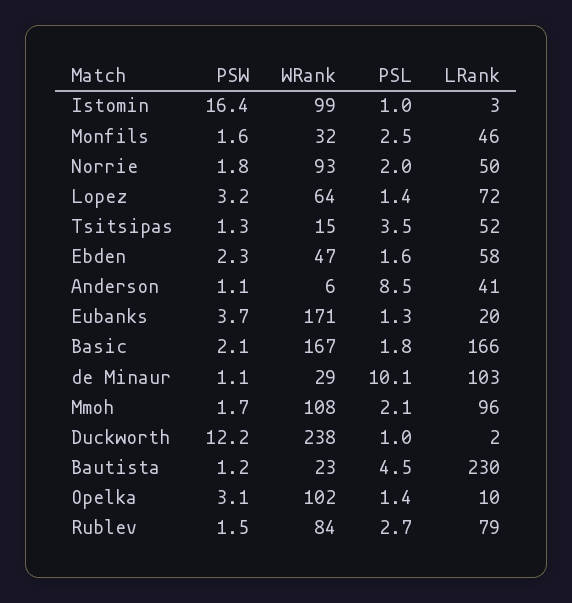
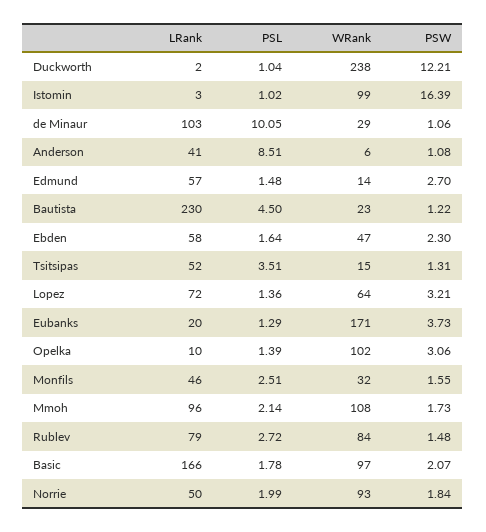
WRank, Basic: 167 -> 97
LRank, Edmund: none -> 57
PSL, Edmund: none -> 1.48
WRank, Edmund: none -> 14
PSW, Edmund: none -> 2.7

